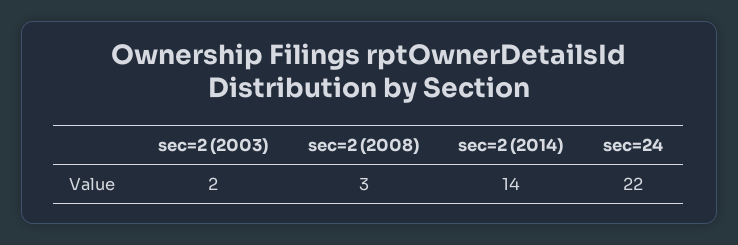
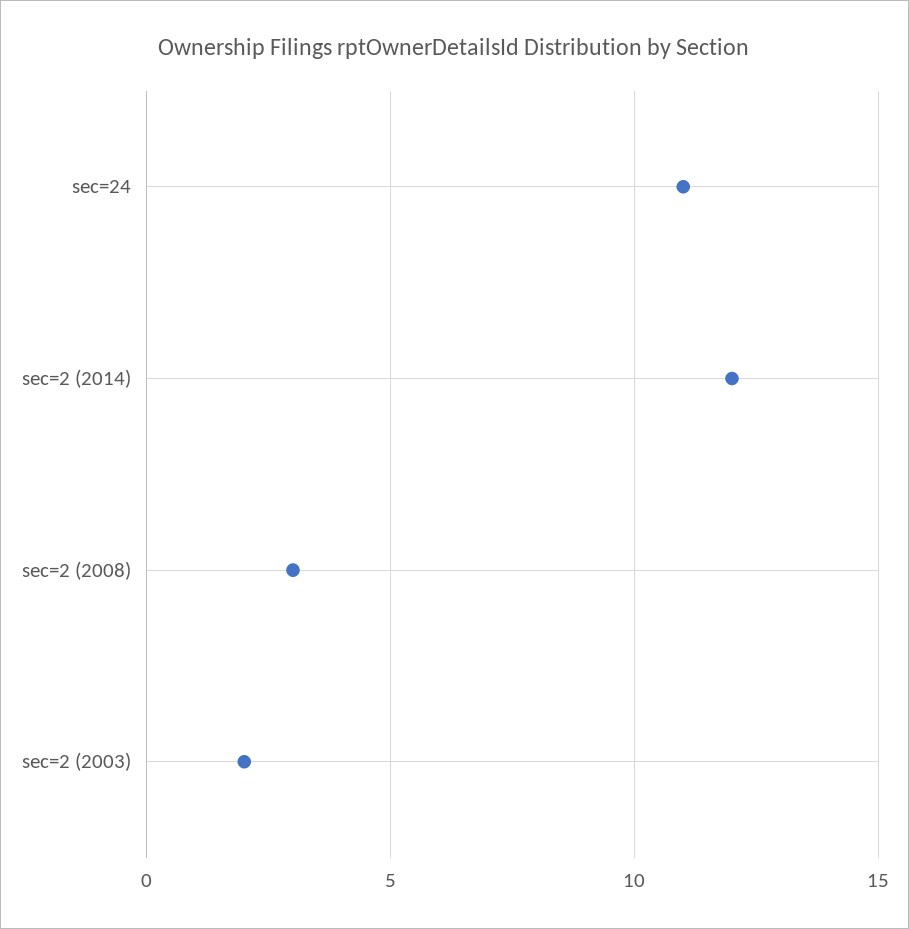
sec=2 (2014): 14 -> 12
sec=24: 22 -> 11

